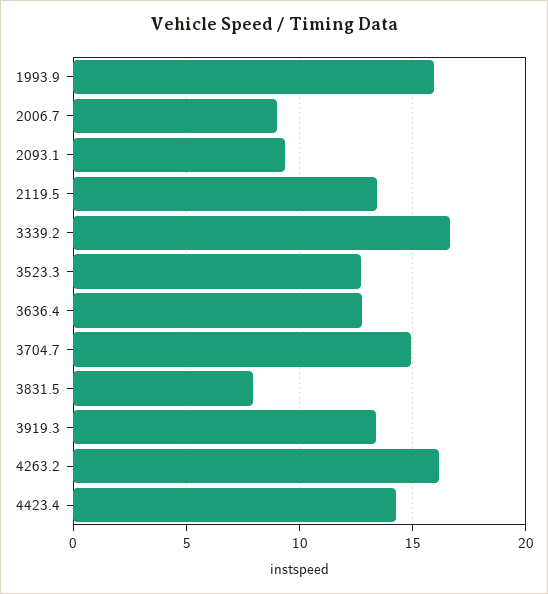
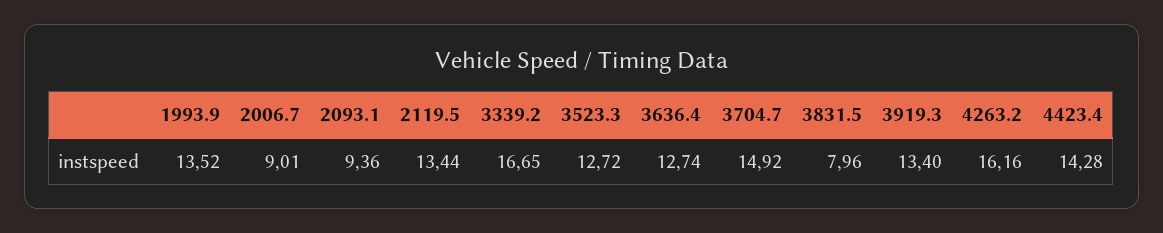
1993.9: 16 -> 13.52

